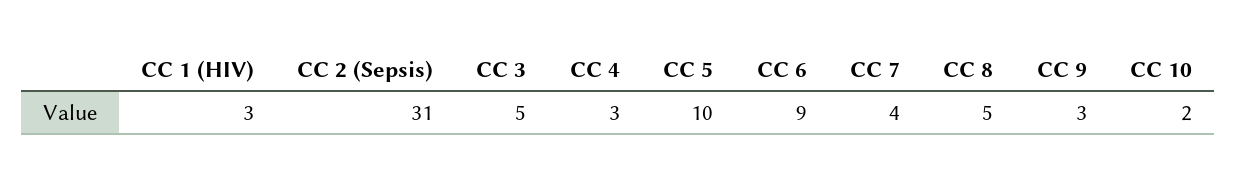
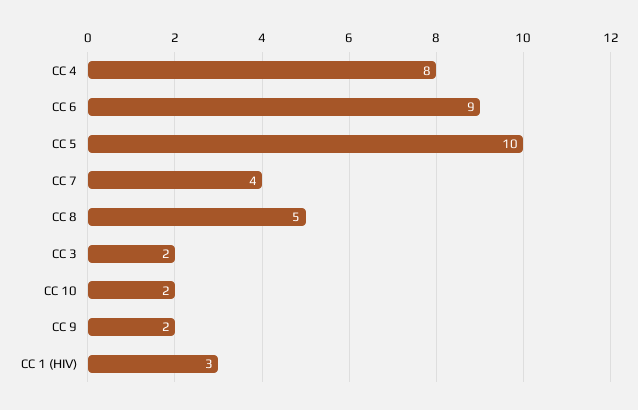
CC 2 (Sepsis): 31 -> none
CC 3: 5 -> 2
CC 4: 3 -> 8
CC 9: 3 -> 2

